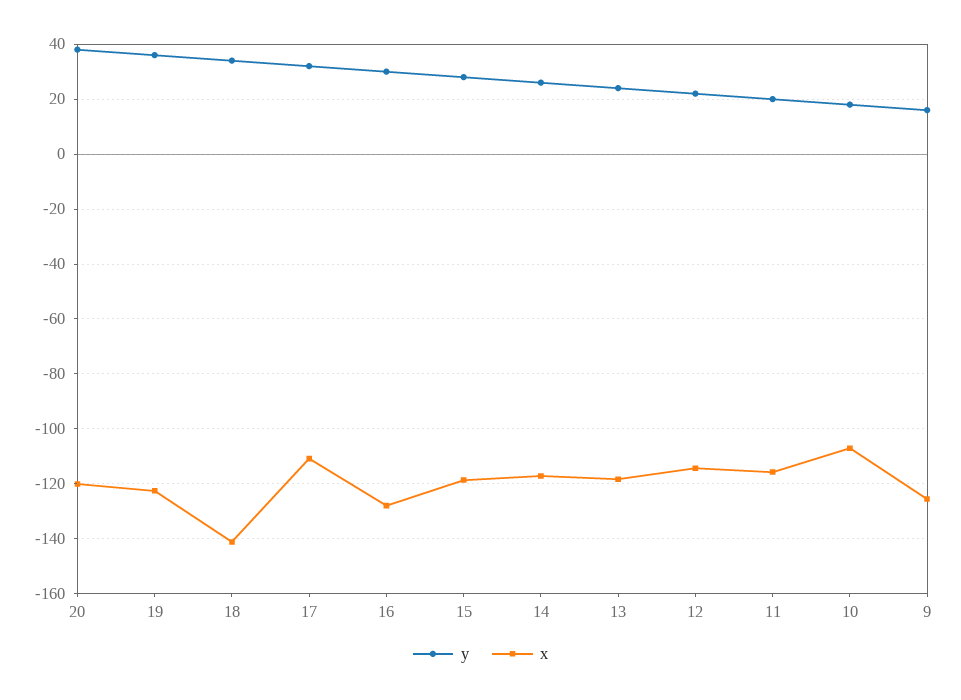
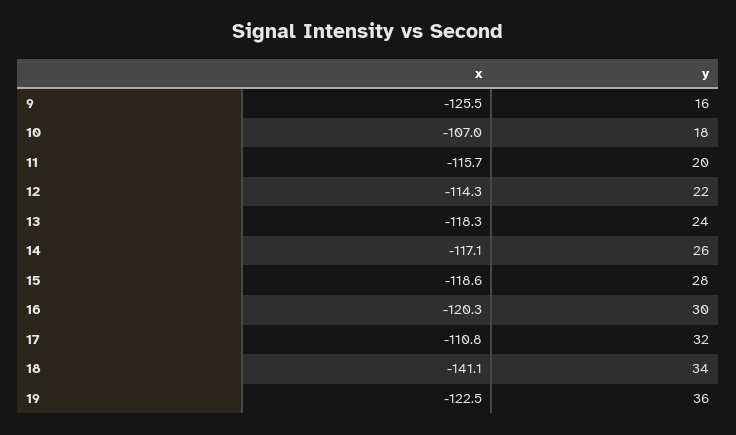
y, 20: 37.5 -> none
x, 20: -120 -> none
x, 16: -127.5 -> -120.3

